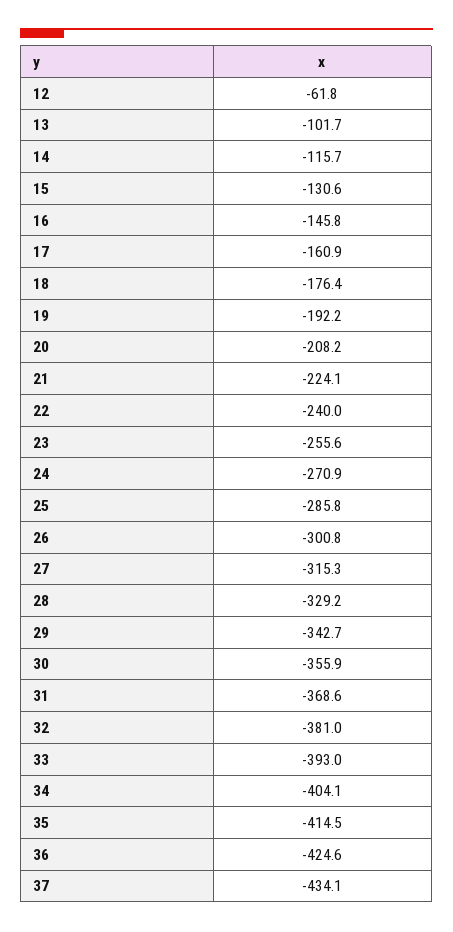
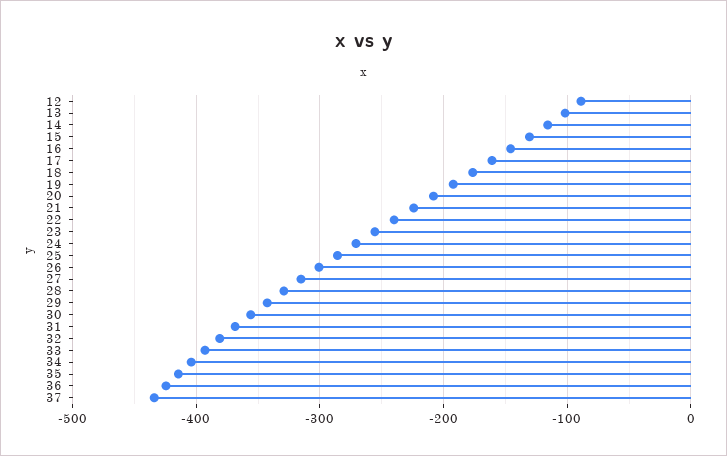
12: -61.8 -> -90

